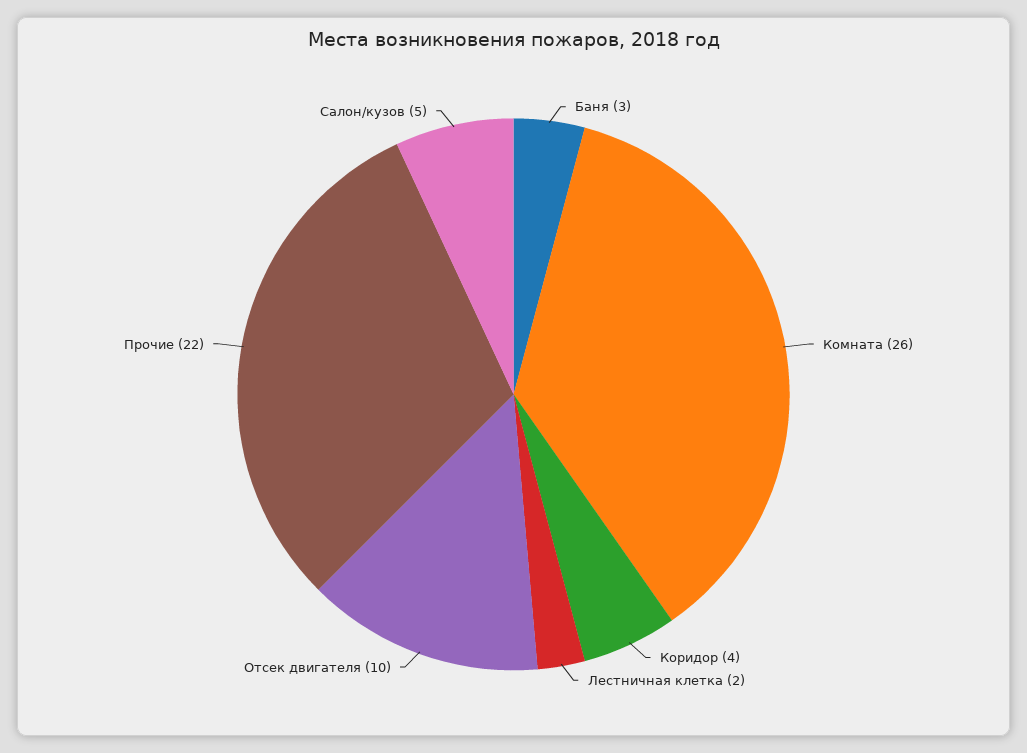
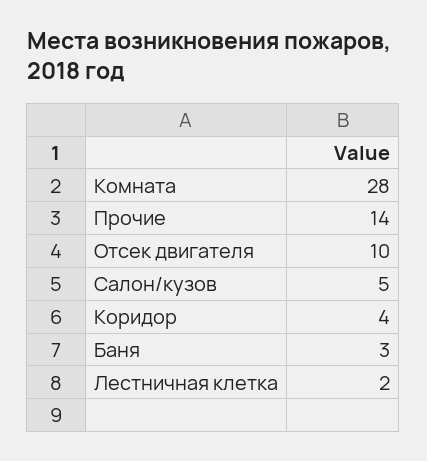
Комната: 26 -> 28
Прочие: 22 -> 14

